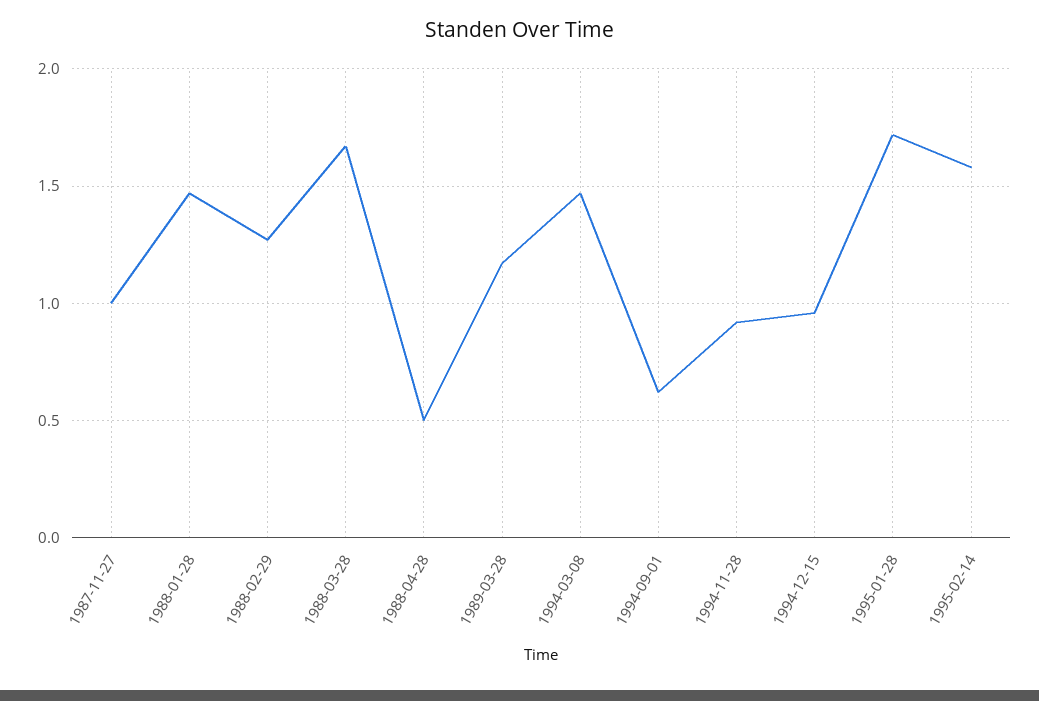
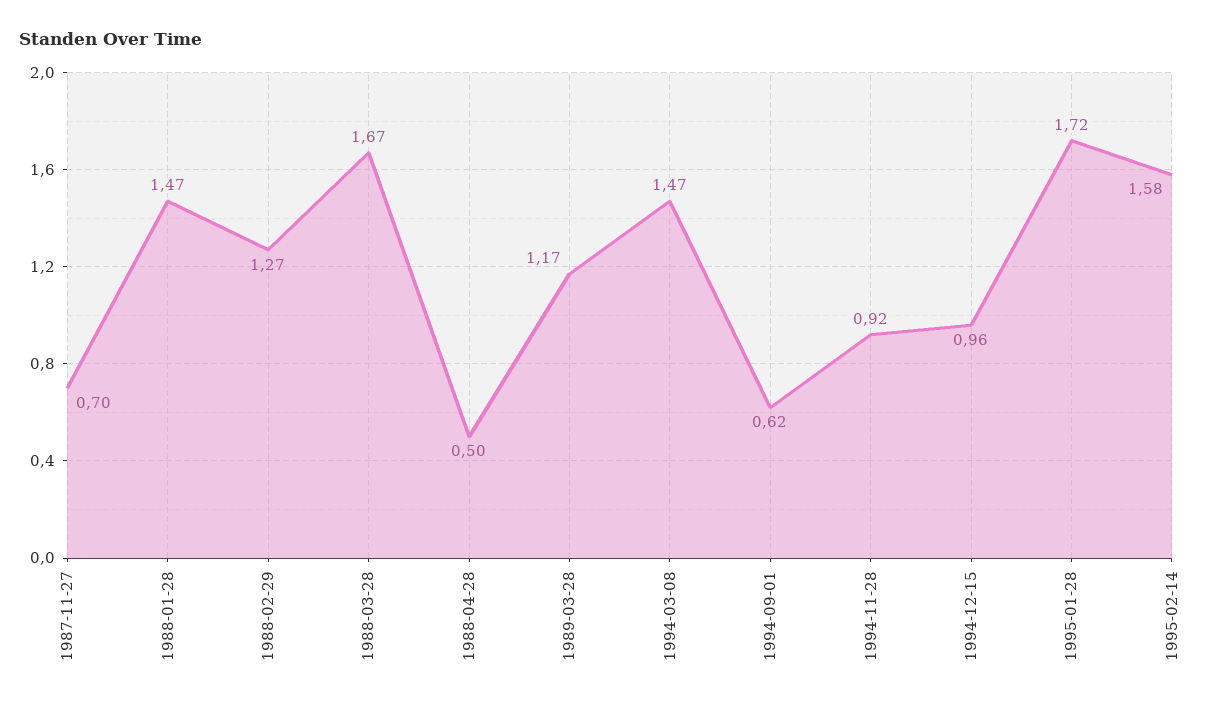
1987-11-27: 1 -> 0.7

